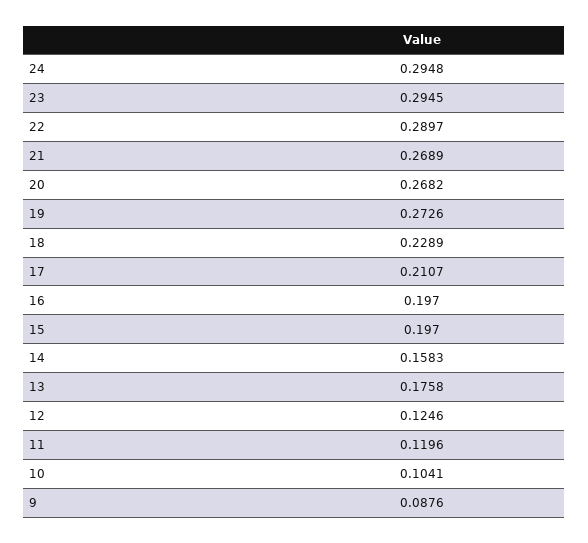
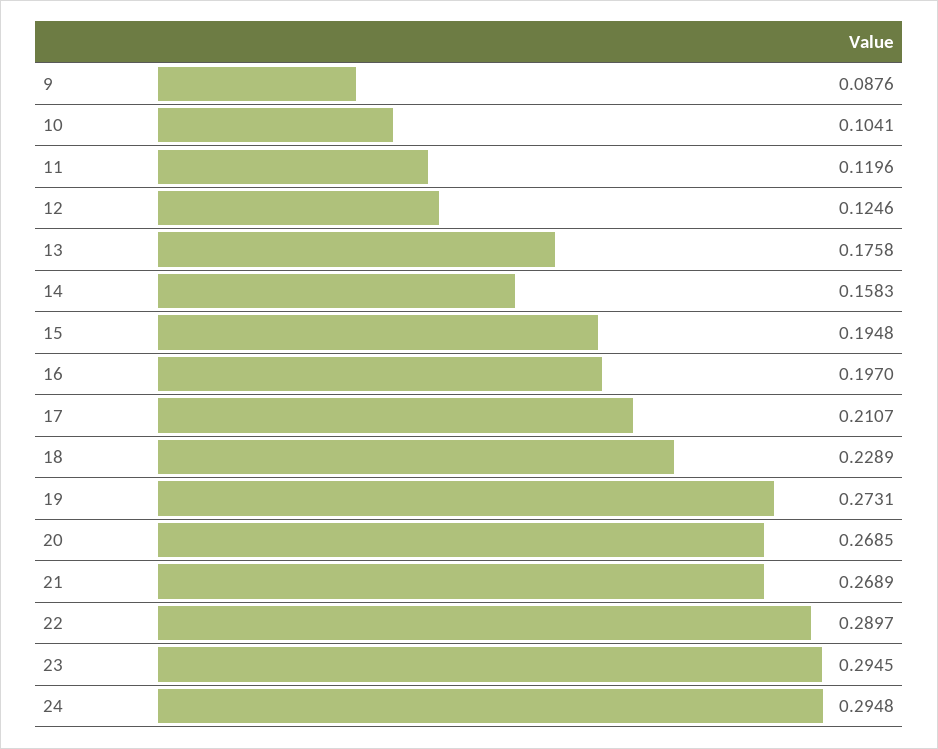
20: 0.2682 -> 0.2685
19: 0.2726 -> 0.2731
15: 0.197 -> 0.1948

